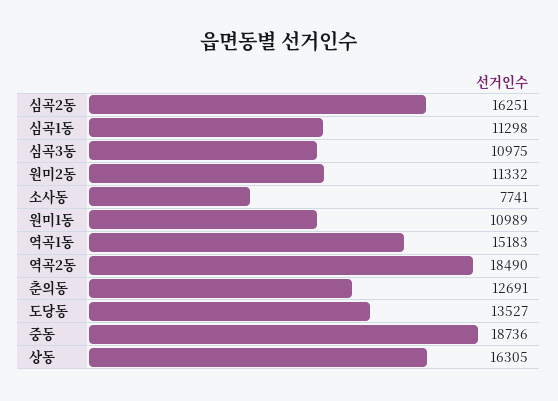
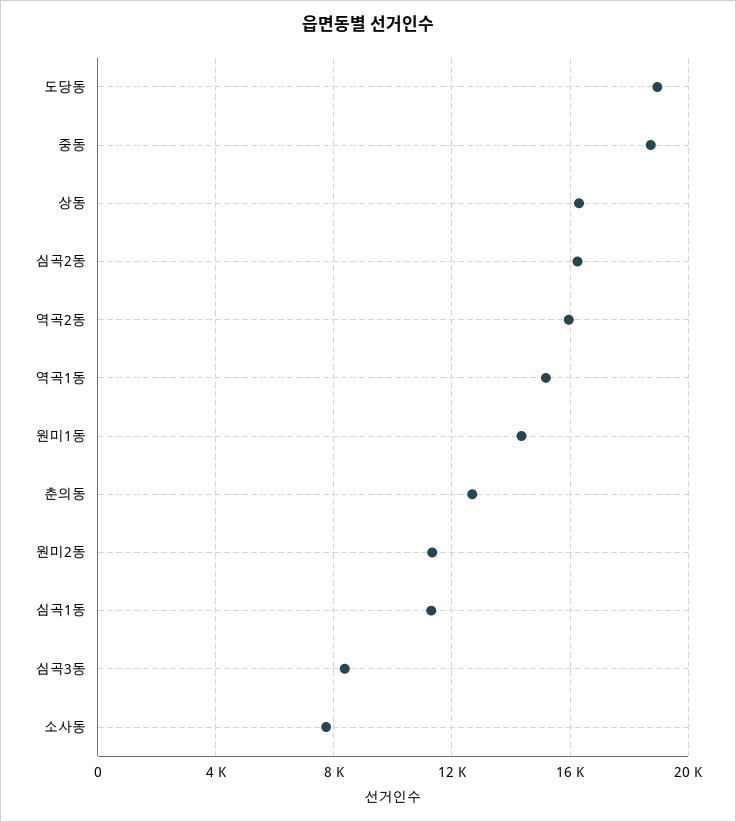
심곡3동: 10975 -> 8500
원미1동: 10989 -> 14500
역곡2동: 18490 -> 16000
도당동: 13527 -> 19000

